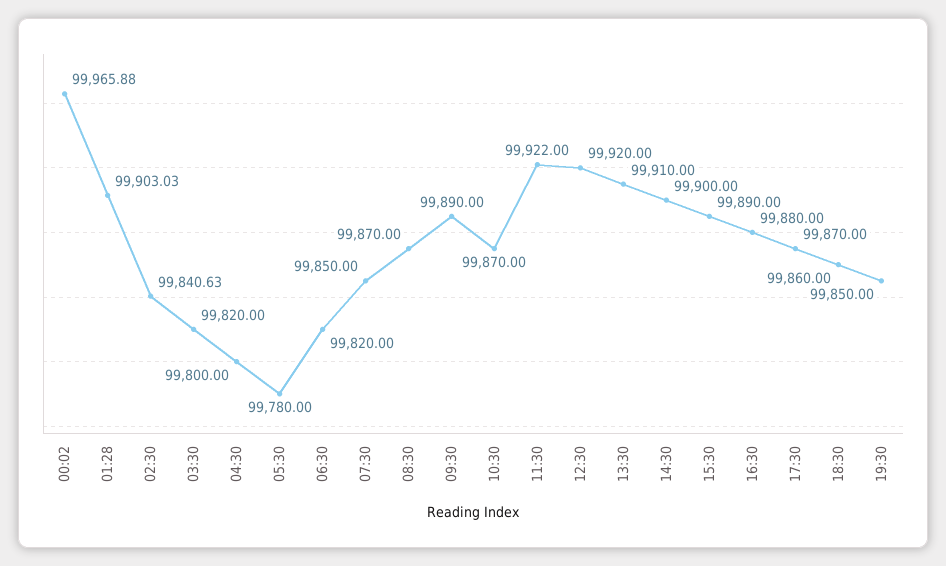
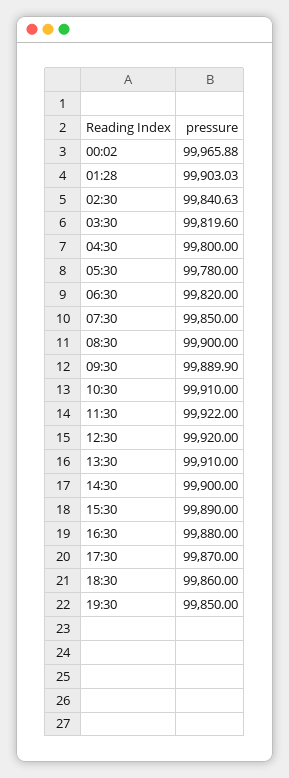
03:30: 99820 -> 99819.6
08:30: 99870 -> 99900
09:30: 99890 -> 99889.9
10:30: 99870 -> 99910

